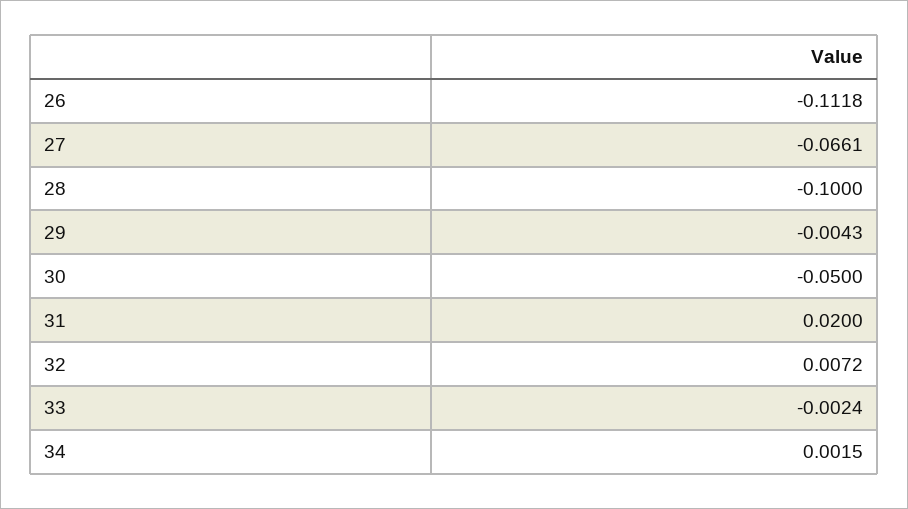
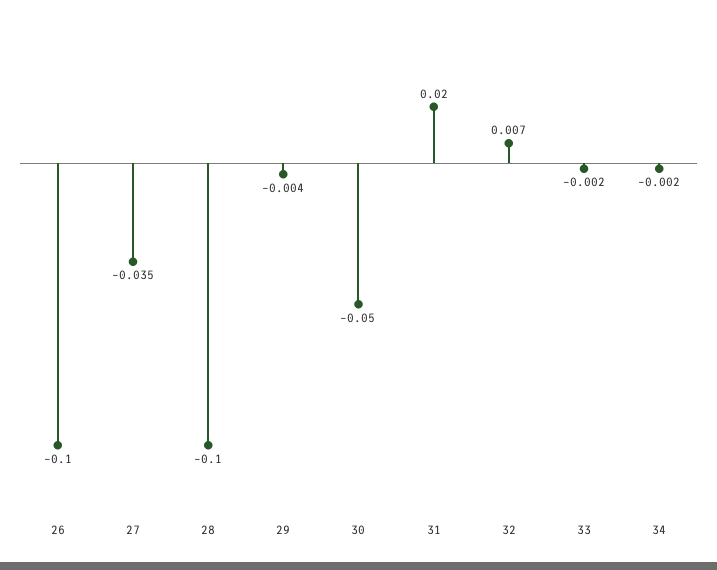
26: -0.1118 -> -0.1
27: -0.0661 -> -0.035
34: 0.0015 -> -0.002

